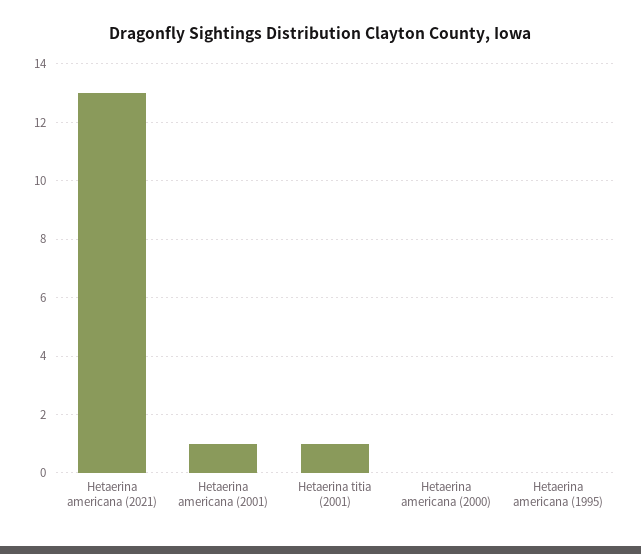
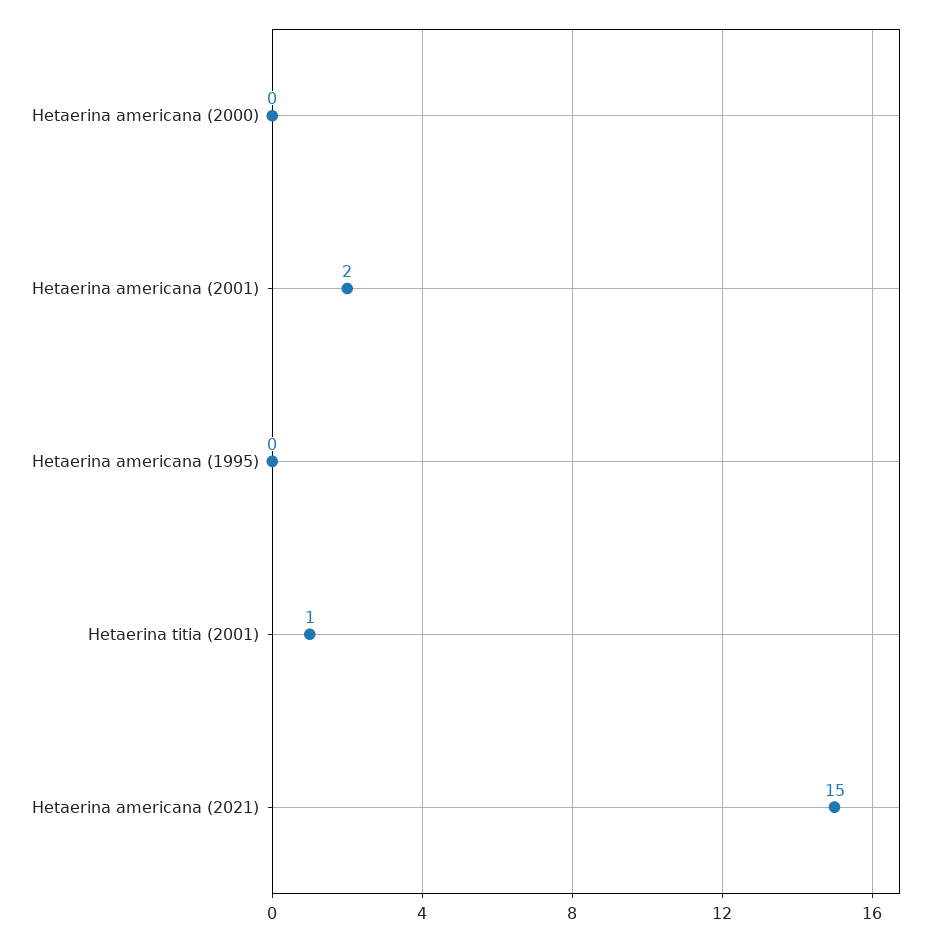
Hetaerina americana (2021): 13 -> 15
Hetaerina americana (2001): 1 -> 2

